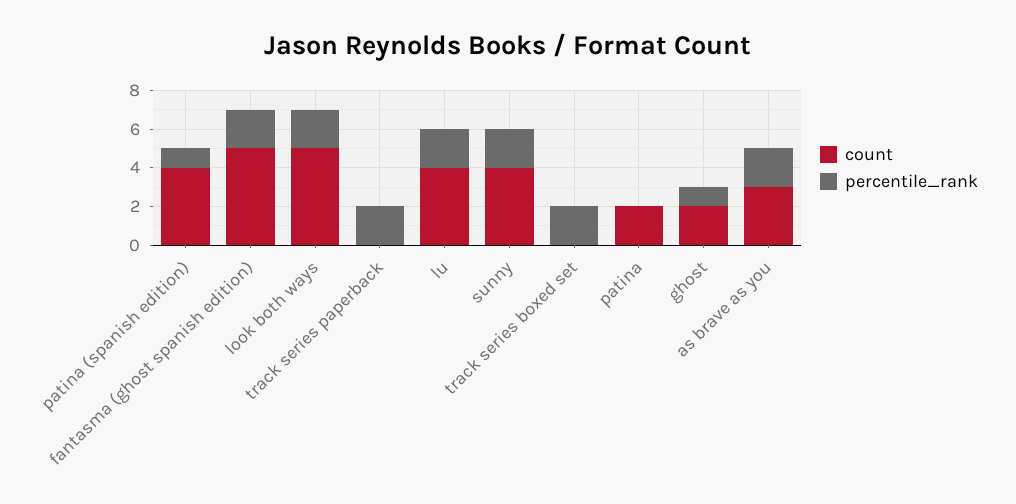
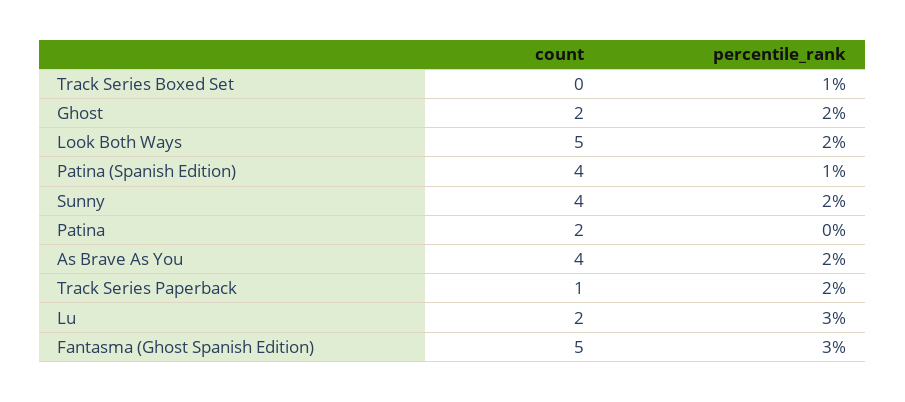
percentile_rank, fantasma (ghost spanish edition): 2 -> 3
count, track series paperback: 0 -> 1
count, lu: 4 -> 2
percentile_rank, lu: 2 -> 3
percentile_rank, track series boxed set: 2 -> 1
percentile_rank, ghost: 1 -> 2
count, as brave as you: 3 -> 4

